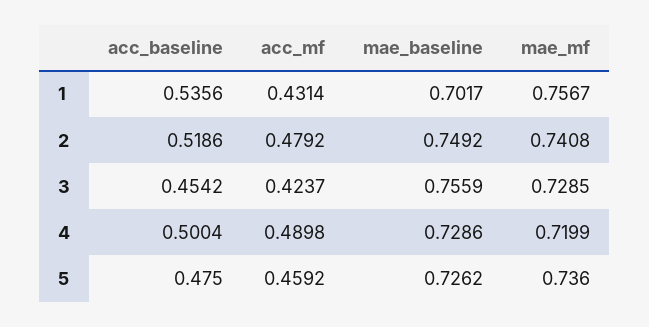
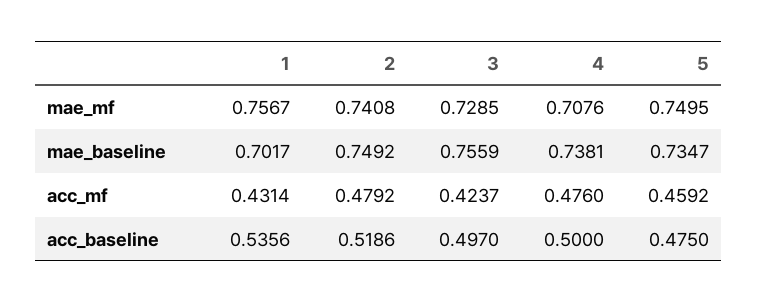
acc_baseline, 3: 0.4542 -> 0.497
acc_baseline, 4: 0.5004 -> 0.5
acc_mf, 4: 0.4898 -> 0.476
mae_baseline, 4: 0.7286 -> 0.7381
mae_mf, 4: 0.7199 -> 0.7076
mae_baseline, 5: 0.7262 -> 0.7347
mae_mf, 5: 0.736 -> 0.7495

